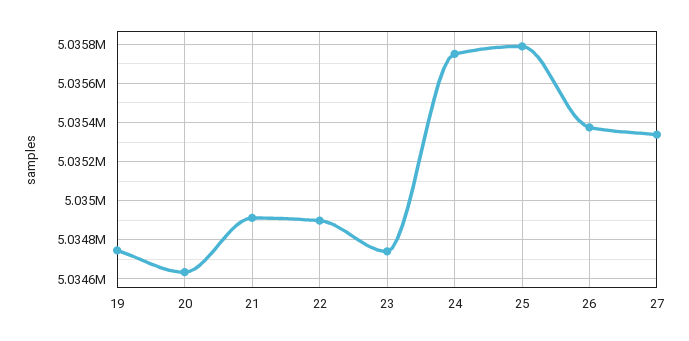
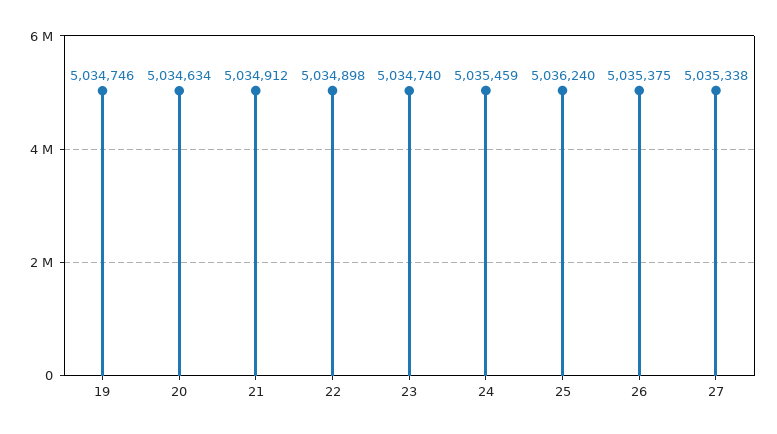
24: 5035750 -> 5035459
25: 5035800 -> 5036240

